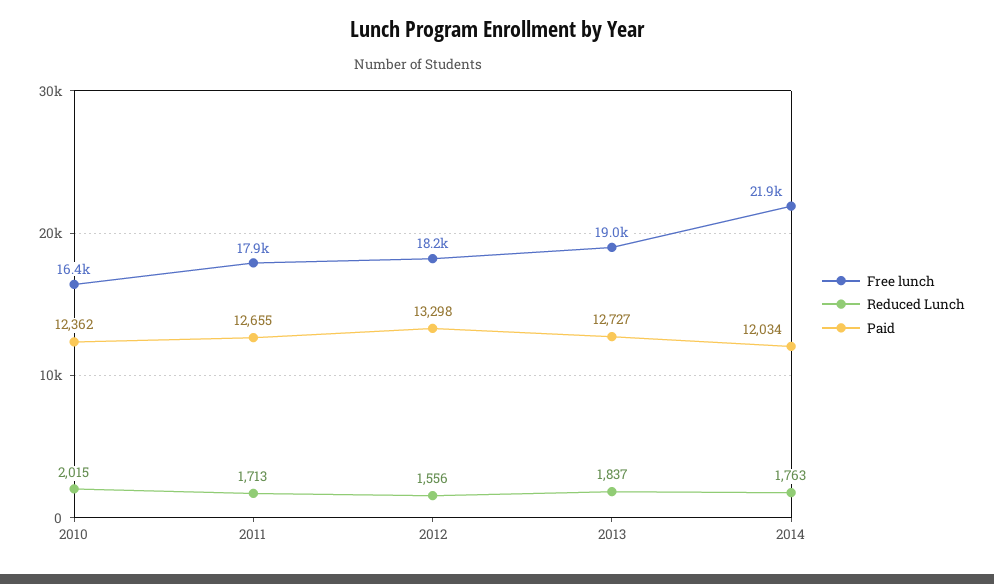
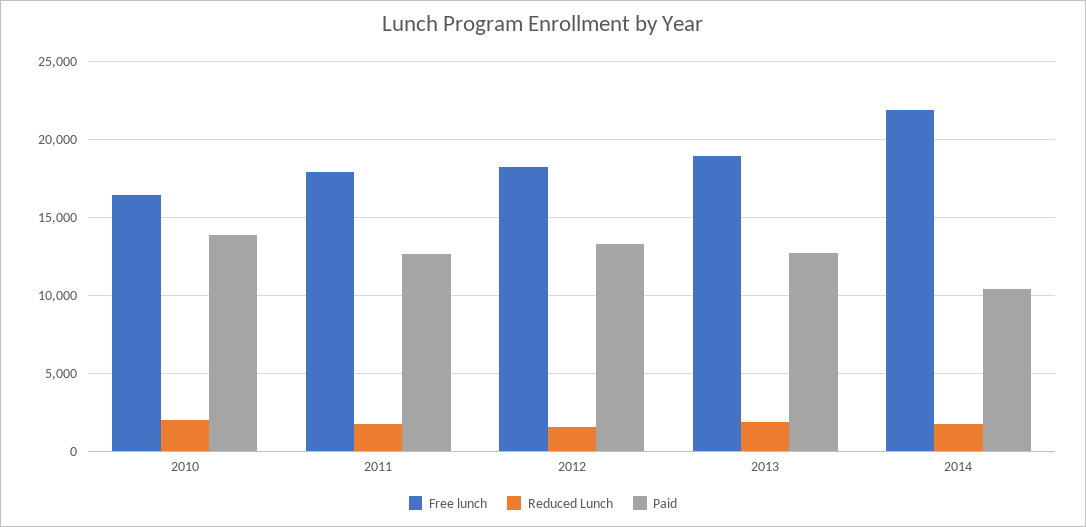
Paid, 2010: 12362 -> 14000
Paid, 2014: 12034 -> 10500

